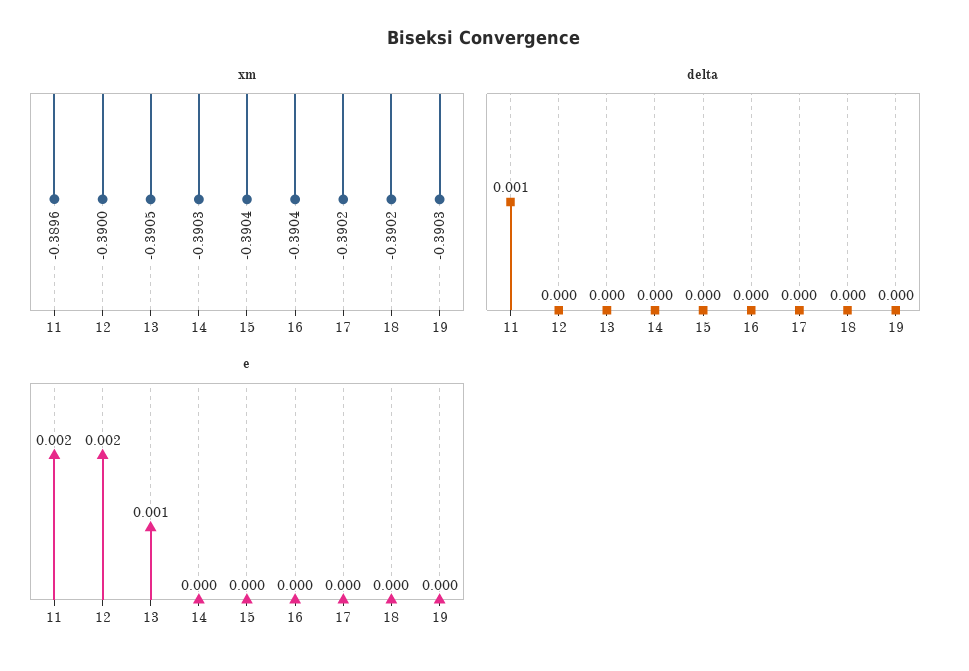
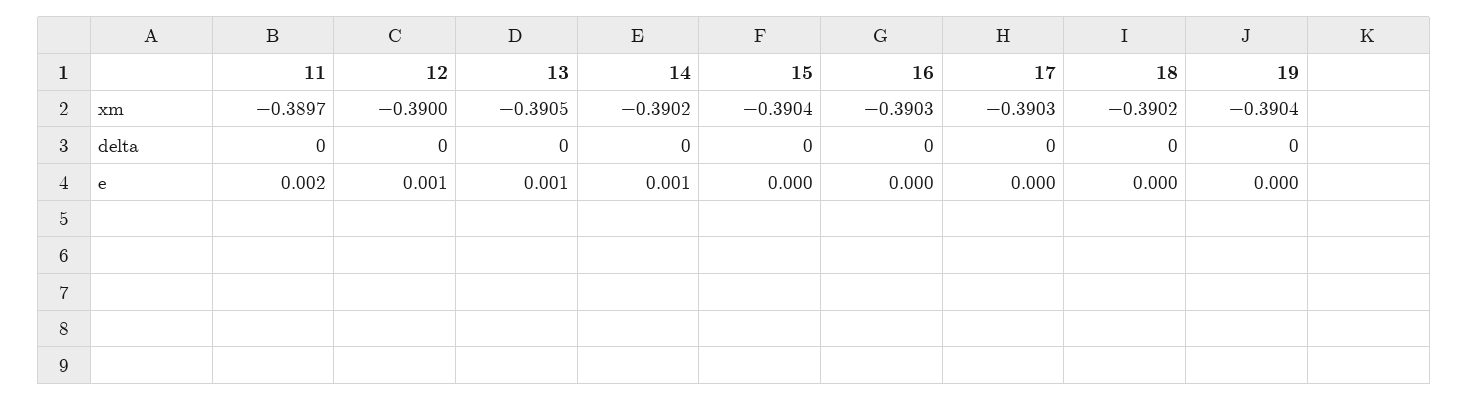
xm, 11: -0.3896 -> -0.3897
xm, 14: -0.3903 -> -0.3902
xm, 16: -0.3904 -> -0.3903
xm, 17: -0.3902 -> -0.3903
xm, 19: -0.3903 -> -0.3904
delta, 11: 0.001 -> 0
e, 12: 0.002 -> 0.001
e, 14: 0 -> 0.001

